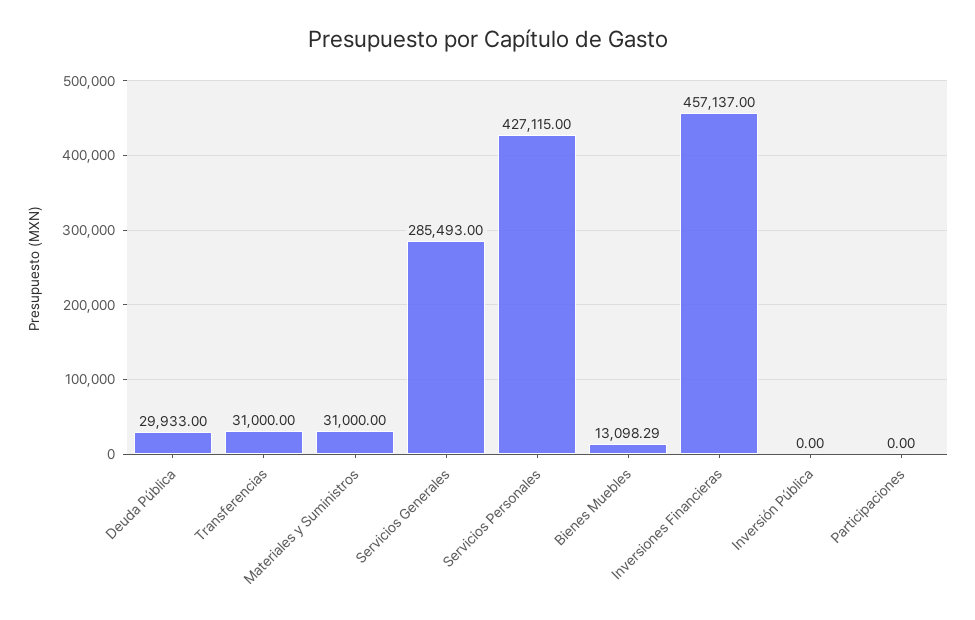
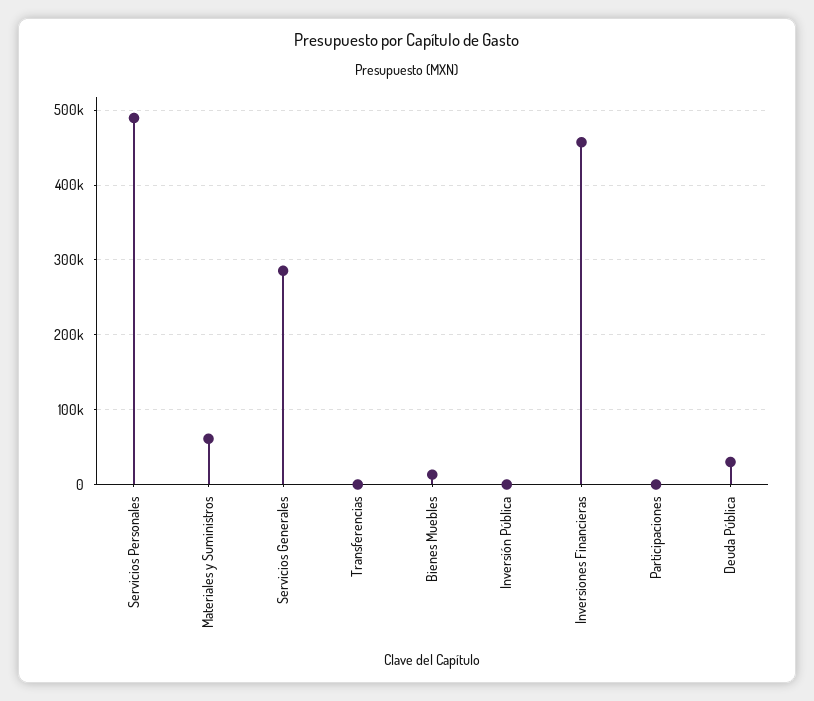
Transferencias: 31000 -> 0
Materiales y Suministros: 31000 -> 60000
Servicios Personales: 427115 -> 490000

